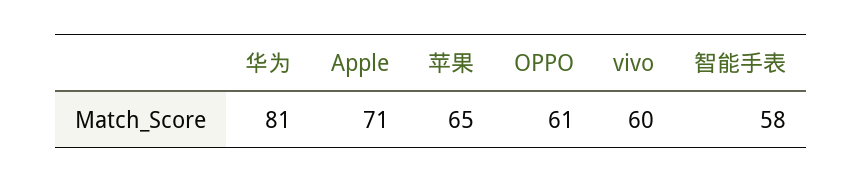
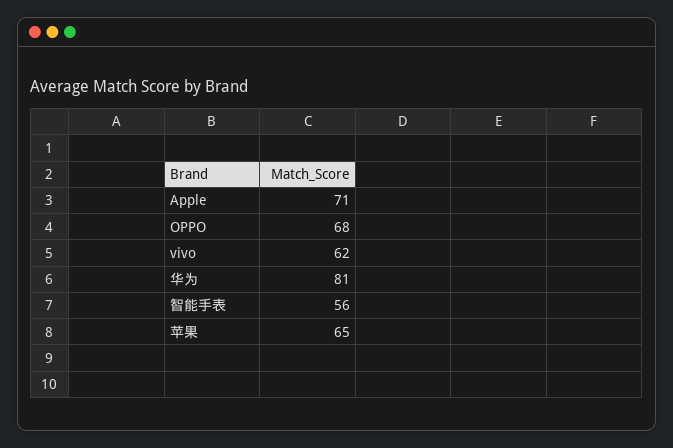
OPPO: 61 -> 68
vivo: 60 -> 62
智能手表: 58 -> 56

